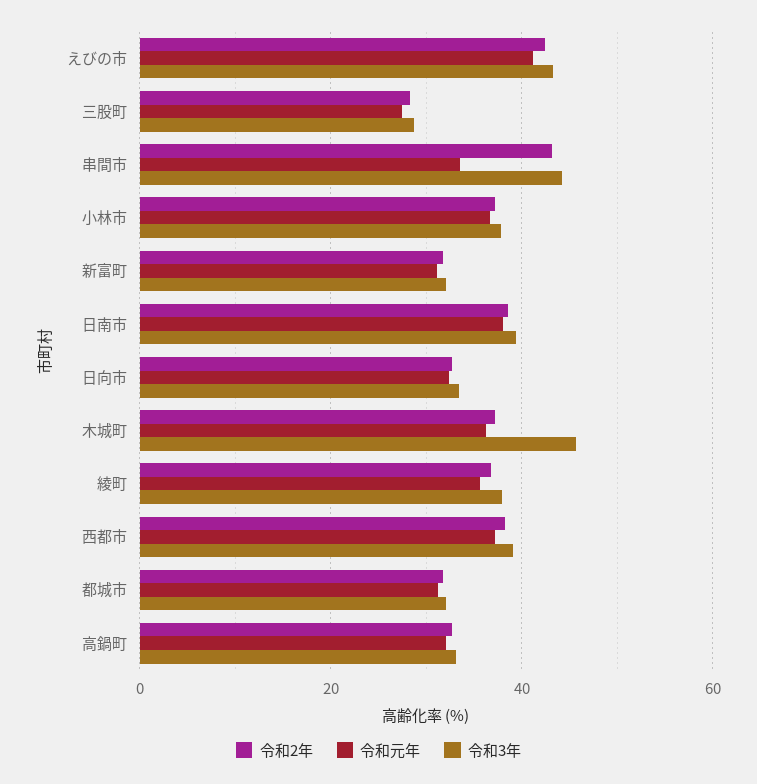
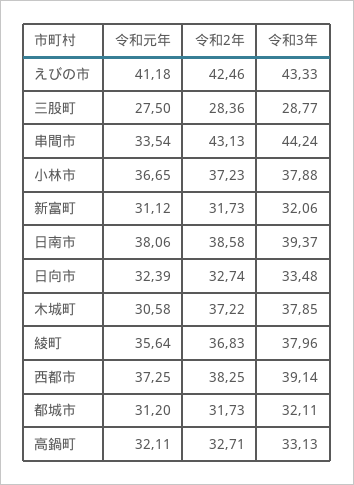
令和元年, 木城町: 36 -> 30.58
令和3年, 木城町: 46 -> 37.85

